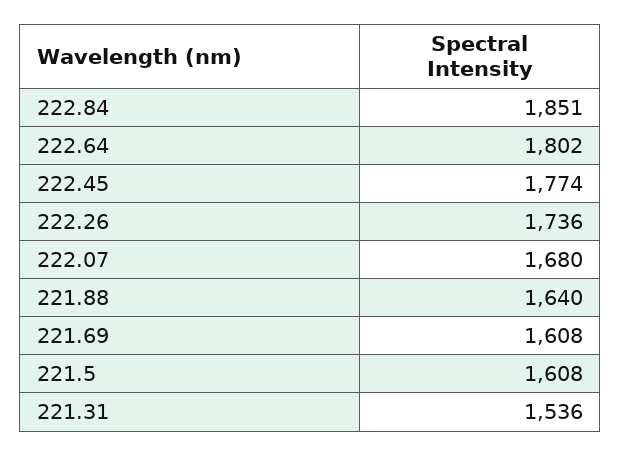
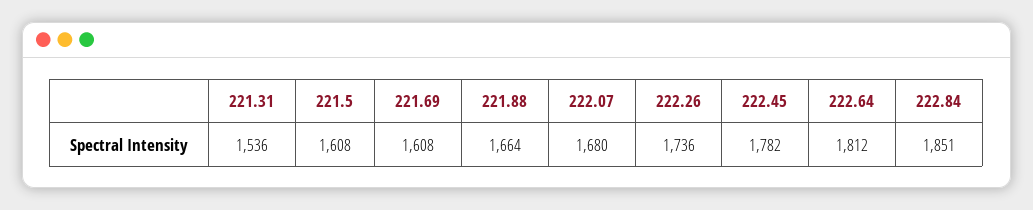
222.64: 1802 -> 1812
222.45: 1774 -> 1782
221.88: 1640 -> 1664

